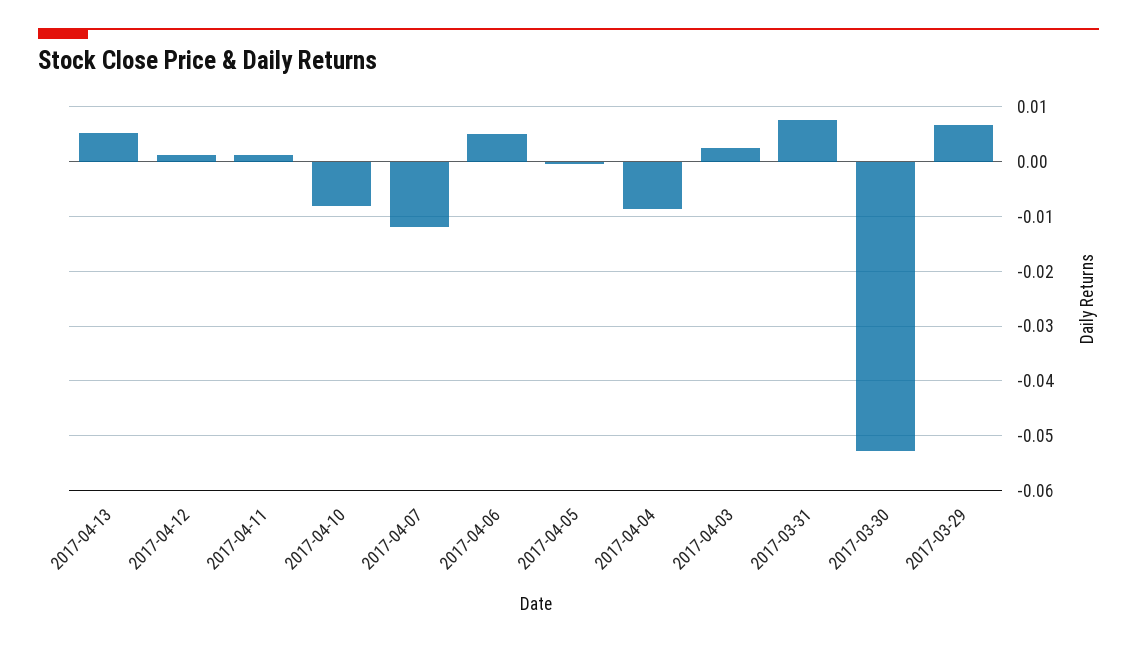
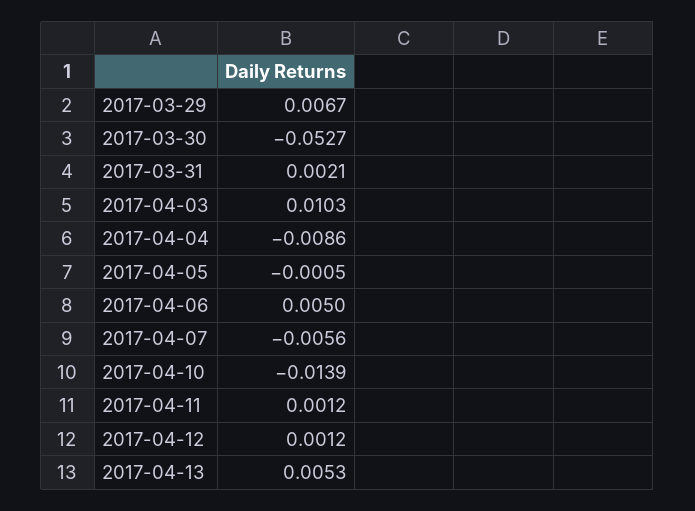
2017-04-10: -0.008 -> -0.0139
2017-04-07: -0.012 -> -0.0056
2017-04-03: 0.002 -> 0.0103
2017-03-31: 0.008 -> 0.0021

